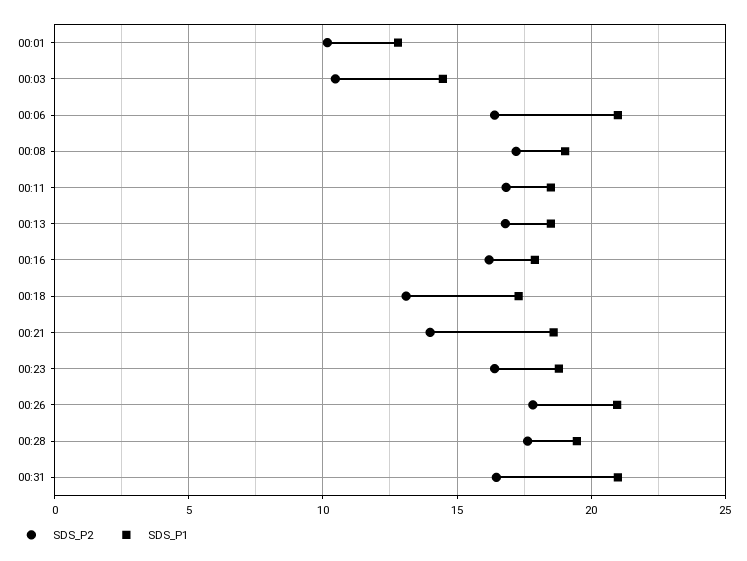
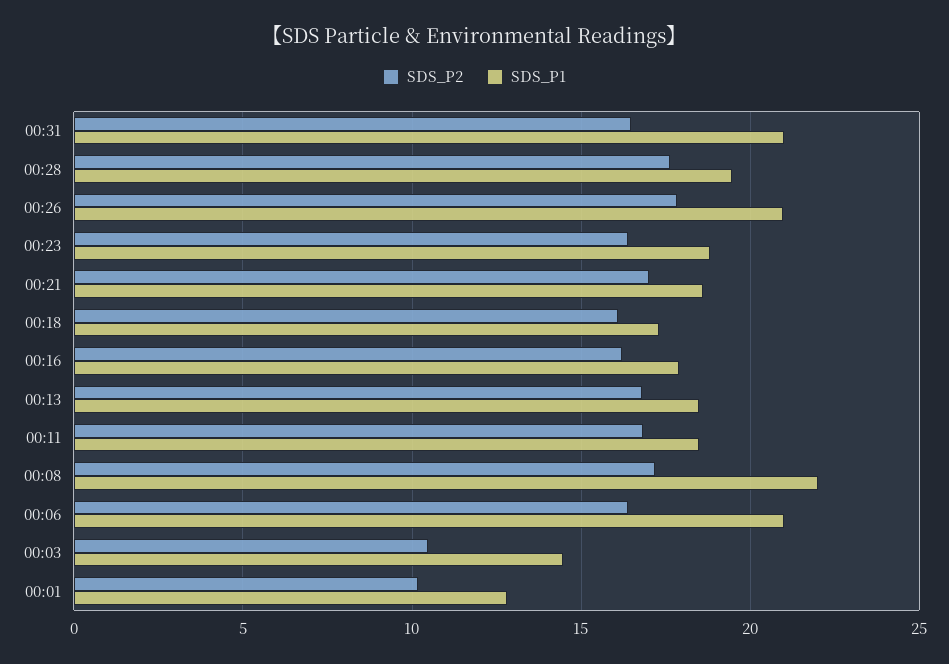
SDS_P1, 00:08: 19 -> 22
SDS_P2, 00:18: 13 -> 16
SDS_P2, 00:21: 14 -> 17

